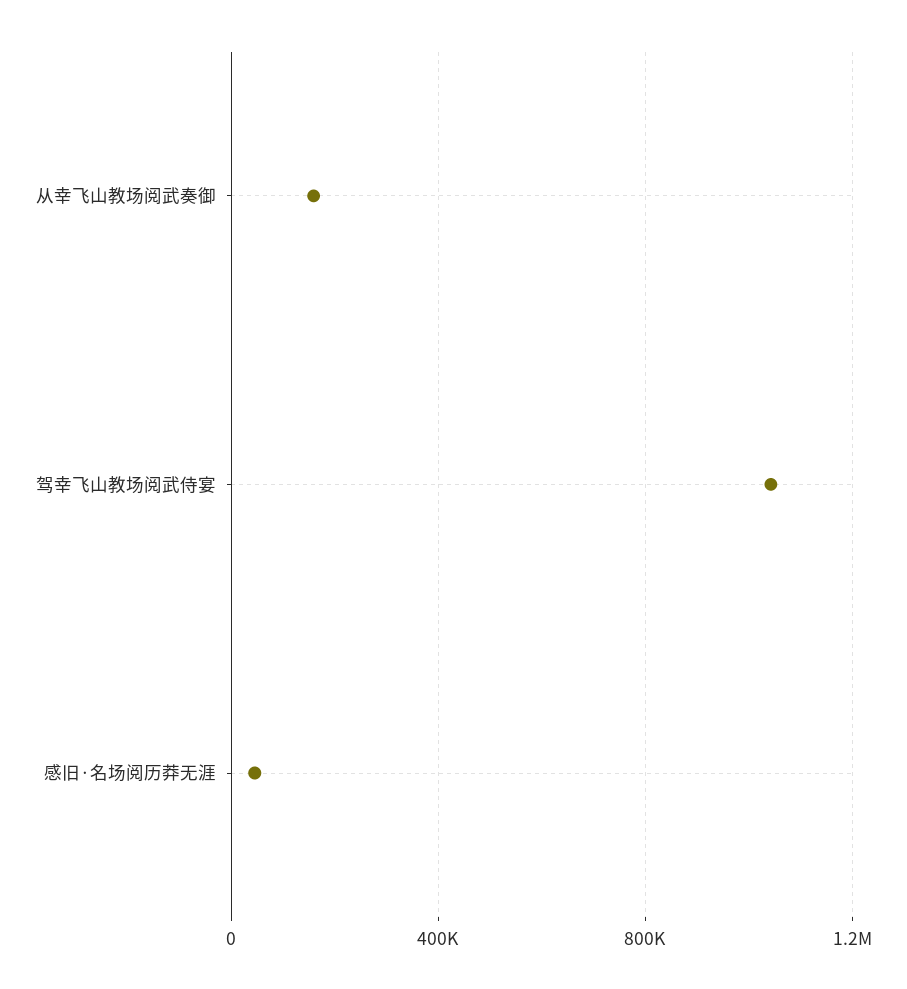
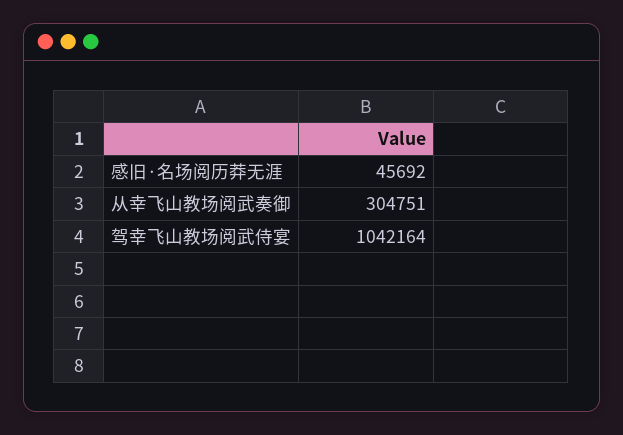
从幸飞山教场阅武奏御: 150000 -> 304751

